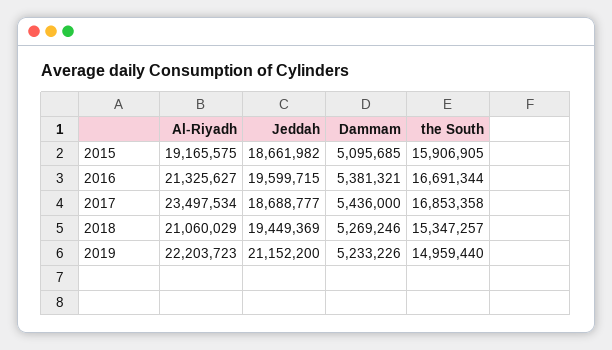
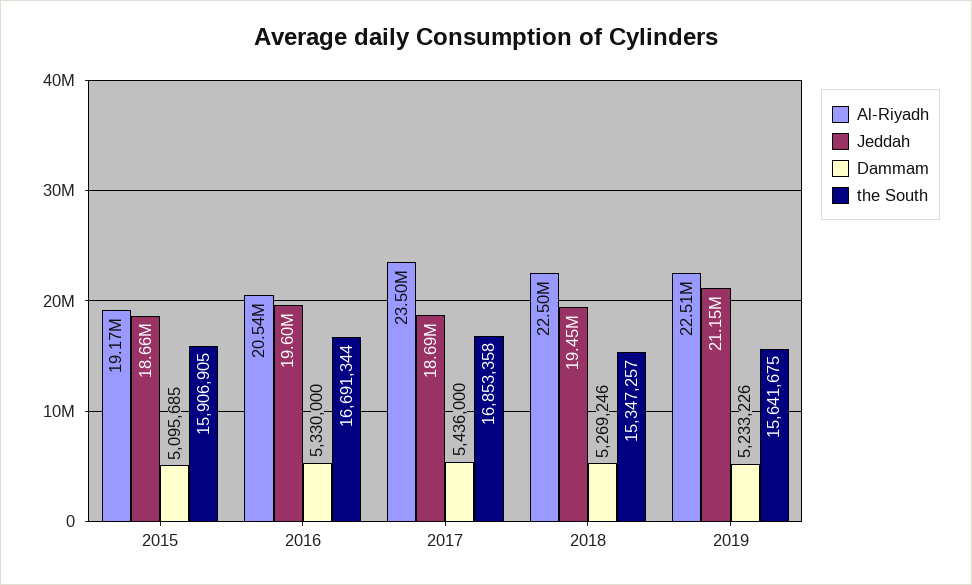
Al-Riyadh, 2016: 21325627 -> 20540000
Dammam, 2016: 5381321 -> 5330000
Al-Riyadh, 2018: 21060029 -> 22500000
Al-Riyadh, 2019: 22203723 -> 22510000
the South, 2019: 14959440 -> 15641675

